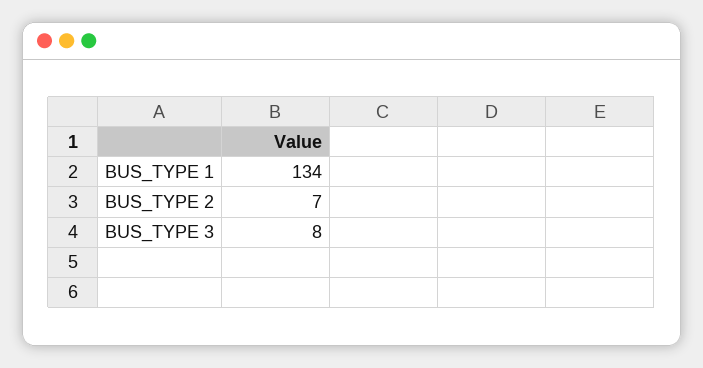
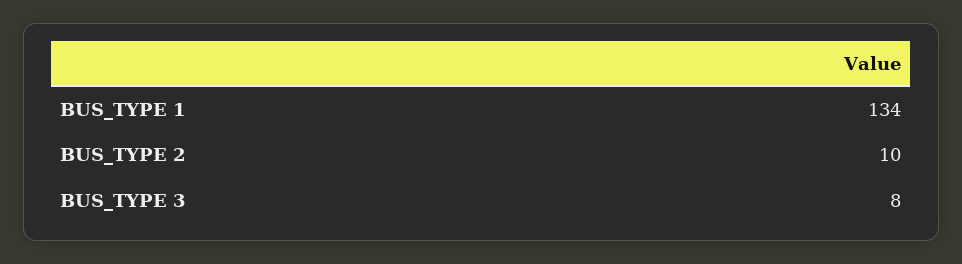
BUS_TYPE 2: 7 -> 10

